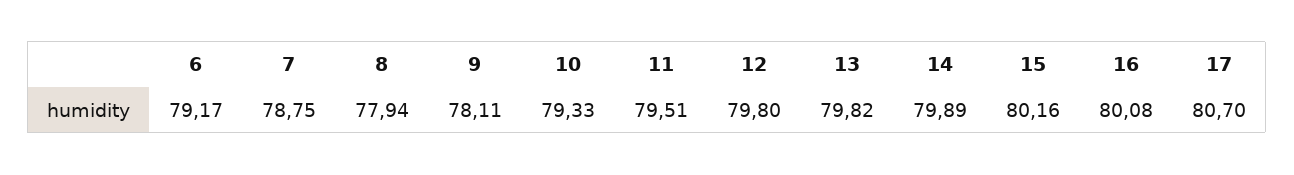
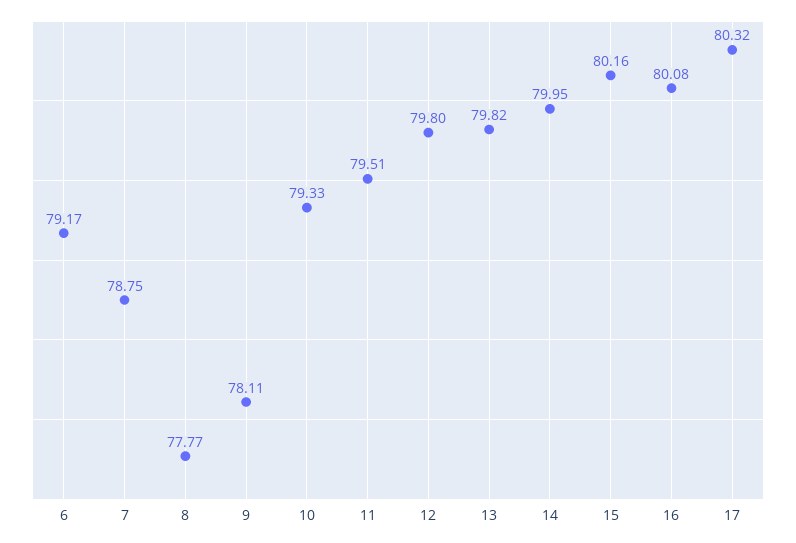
8: 77.94 -> 77.77
14: 79.89 -> 79.95
17: 80.7 -> 80.32

